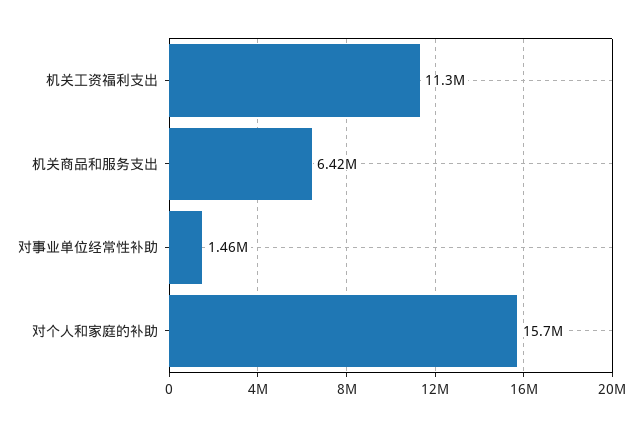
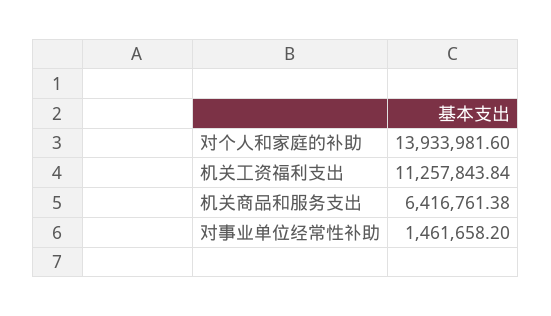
对个人和家庭的补助: 15700000 -> 13933981.6

